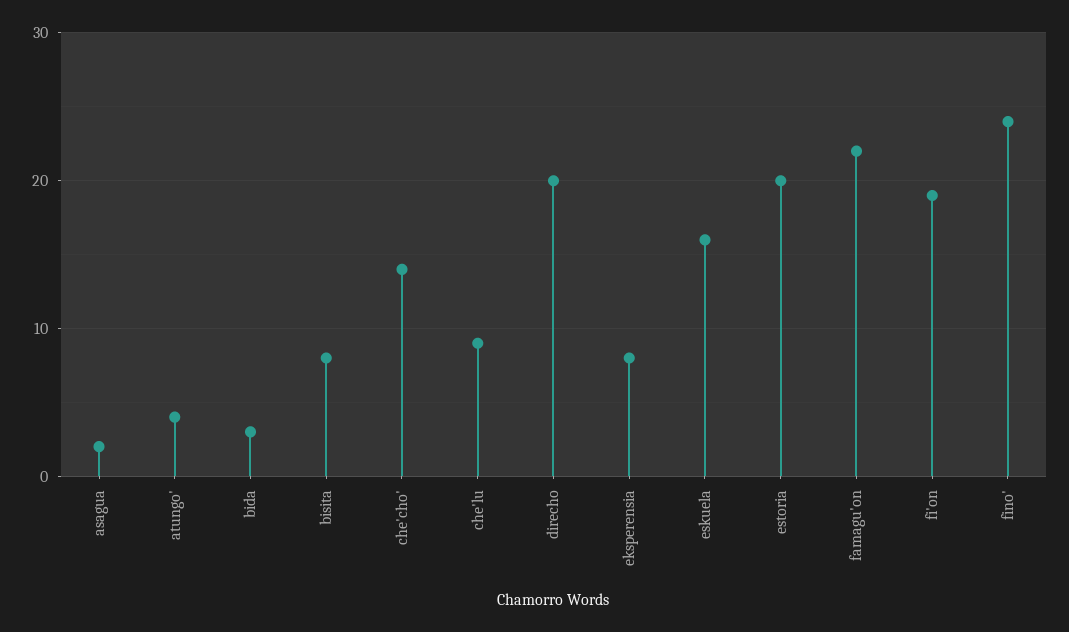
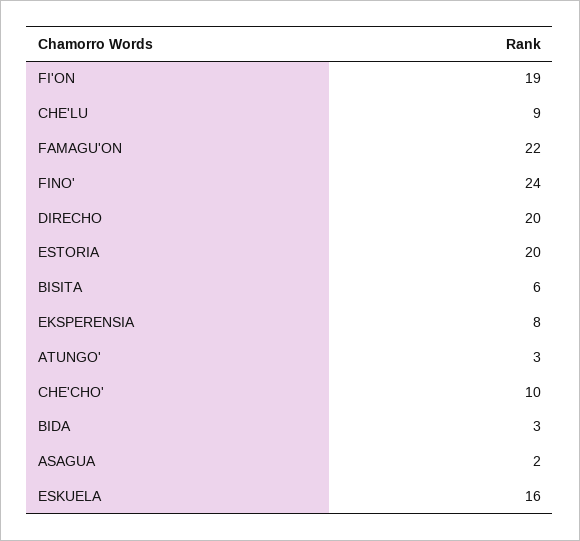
atungo': 4 -> 3
bisita: 8 -> 6
che'cho': 14 -> 10

